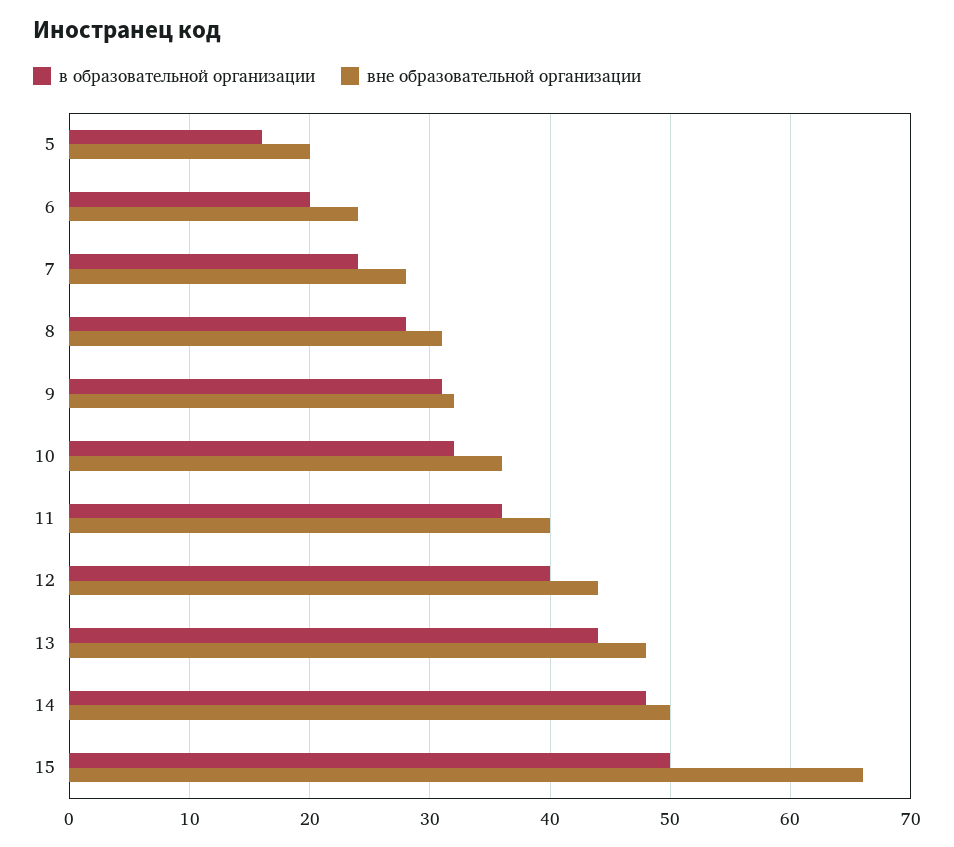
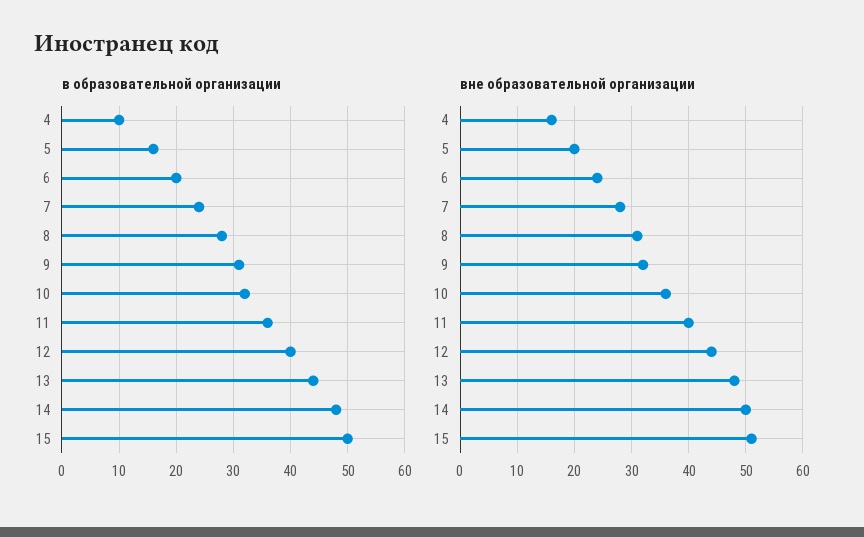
вне образовательной организации, 15: 66 -> 50
в образовательной организации, 4: none -> 10
вне образовательной организации, 4: none -> 15

